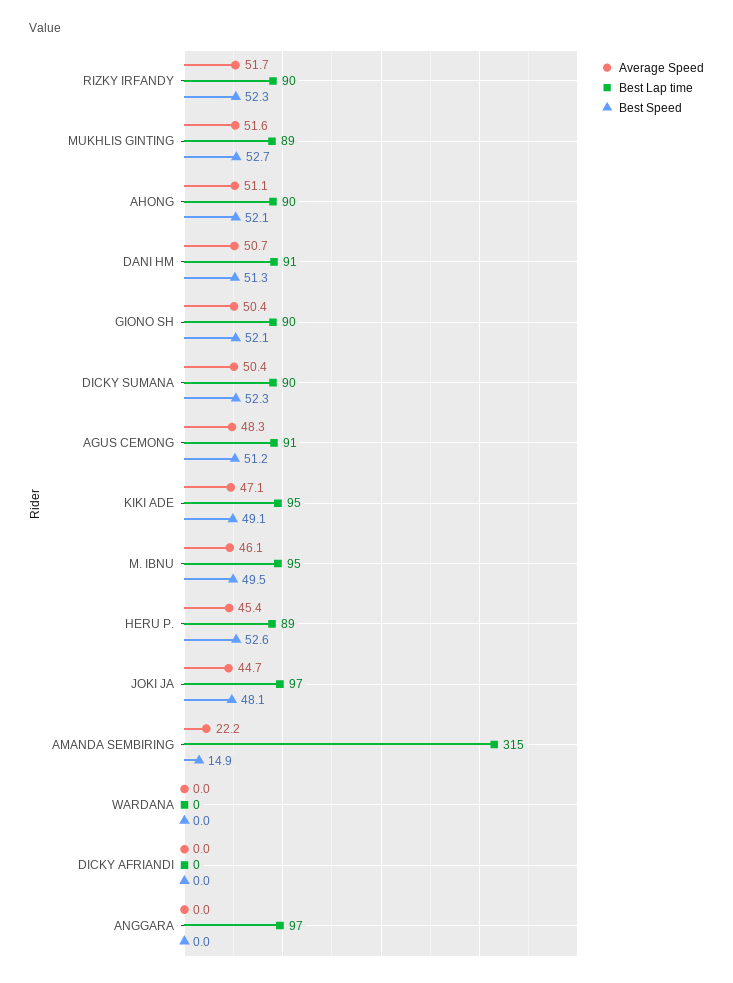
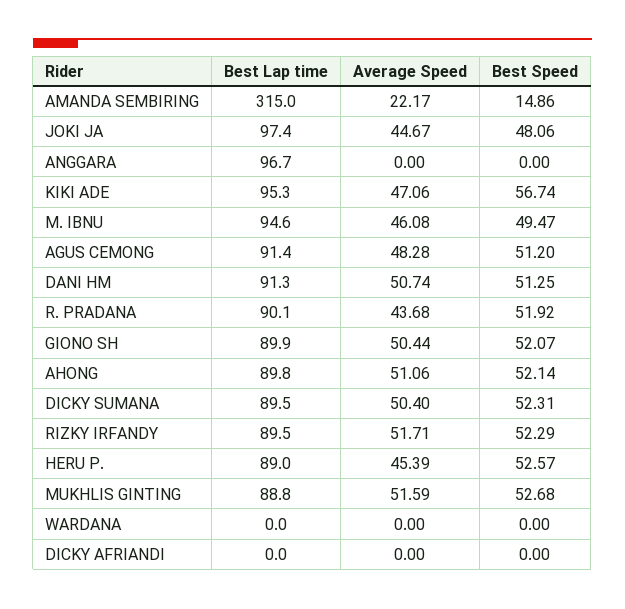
Best Speed, KIKI ADE: 49.1 -> 56.74
Best Lap time, R. PRADANA: none -> 90.1
Average Speed, R. PRADANA: none -> 43.68
Best Speed, R. PRADANA: none -> 51.92

